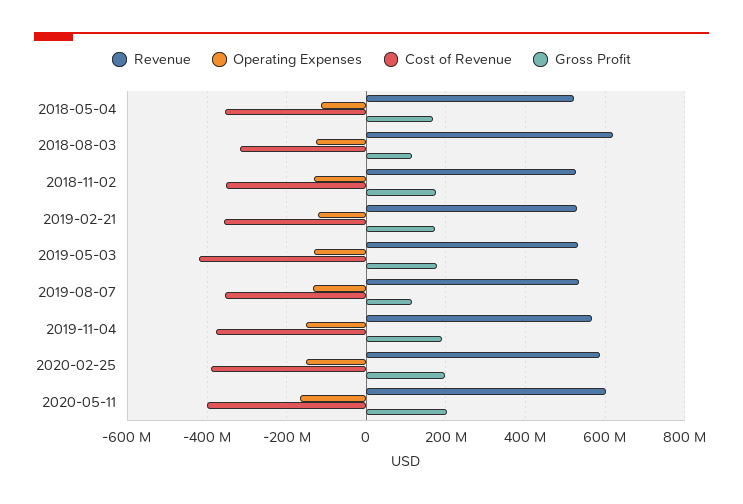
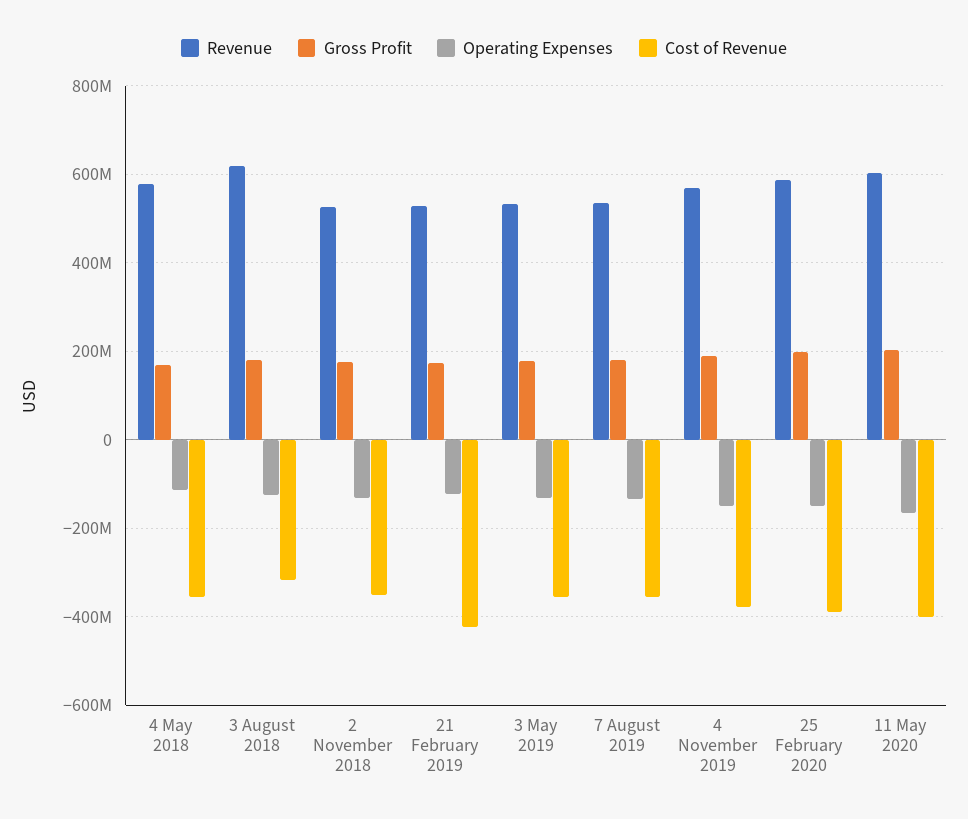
Revenue, 2018-05-04: 520000000 -> 580000000
Gross Profit, 2018-08-03: 120000000 -> 180000000
Cost of Revenue, 2019-02-21: -360000000 -> -420000000
Cost of Revenue, 2019-05-03: -420000000 -> -360000000
Gross Profit, 2019-08-07: 120000000 -> 180000000

